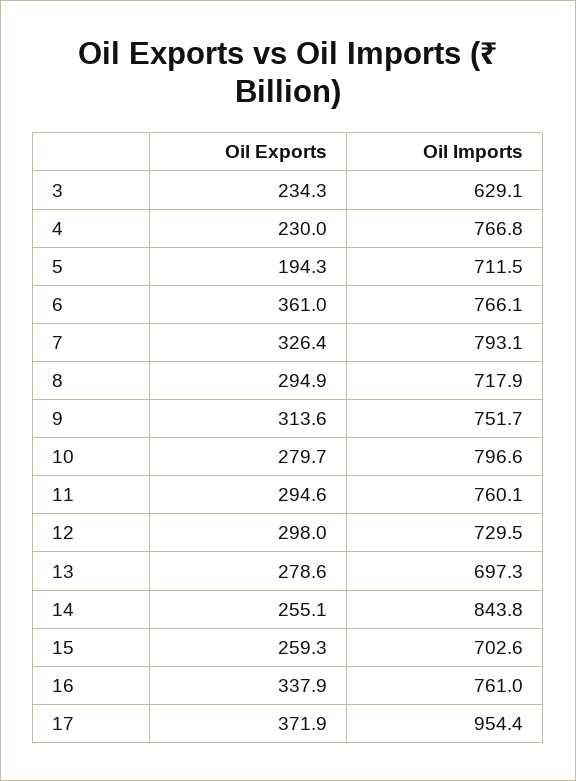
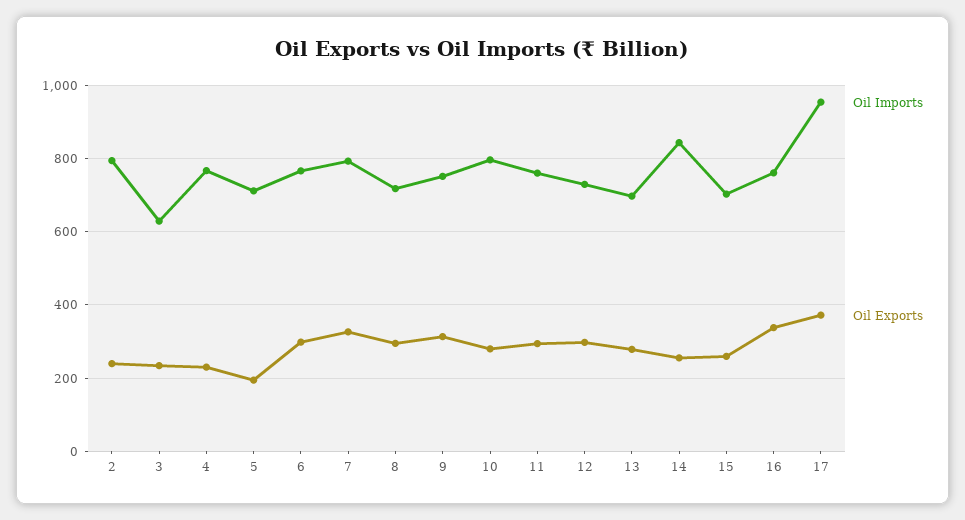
Oil Exports, 6: 361 -> 300
Oil Imports, 2: none -> 800
Oil Exports, 2: none -> 240

